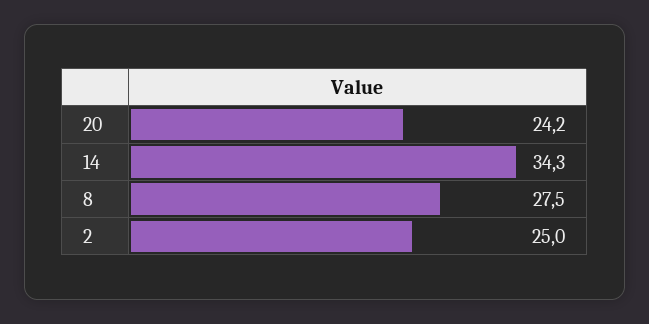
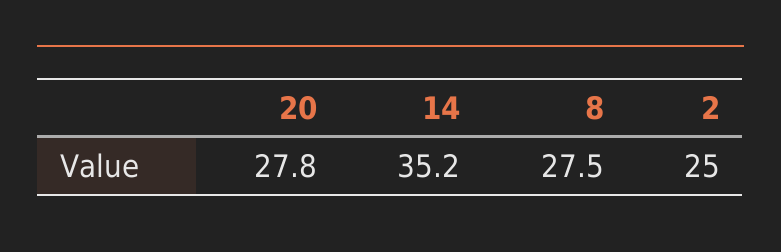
20: 24.2 -> 27.8
14: 34.3 -> 35.2

